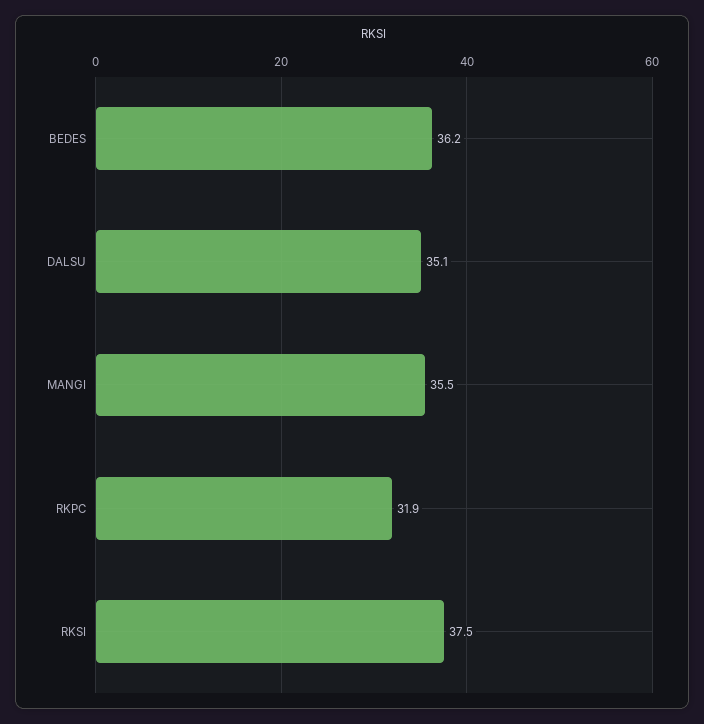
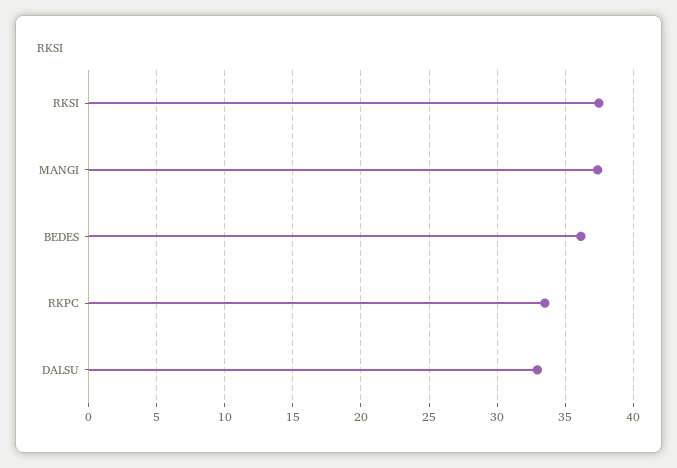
DALSU: 35.1 -> 33
MANGI: 35.5 -> 37.5
RKPC: 31.9 -> 33.5

